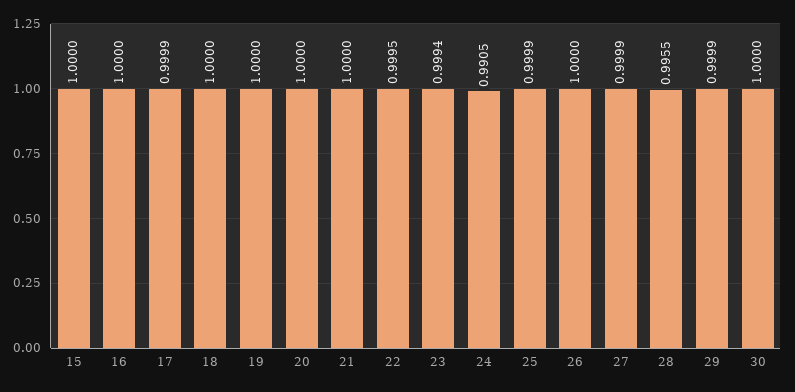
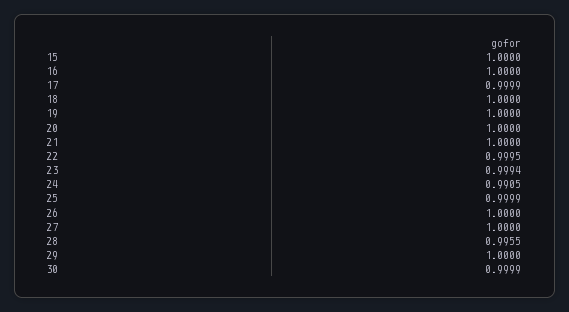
27: 0.9999 -> 1
29: 0.9999 -> 1
30: 1 -> 0.9999

